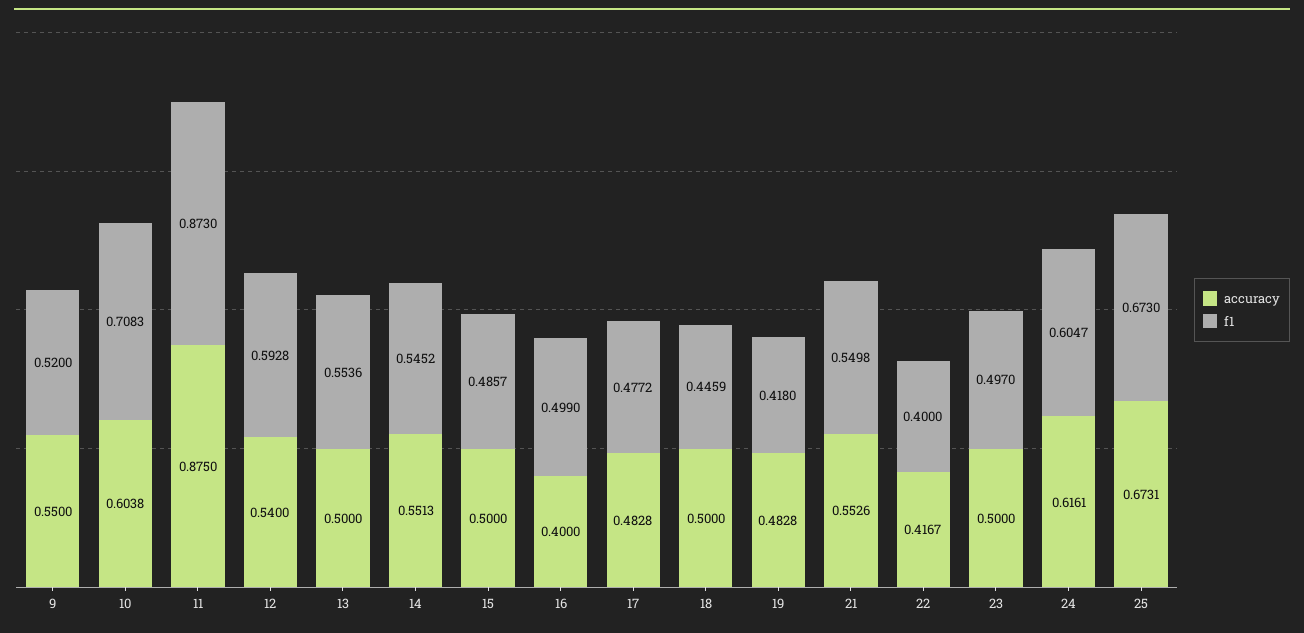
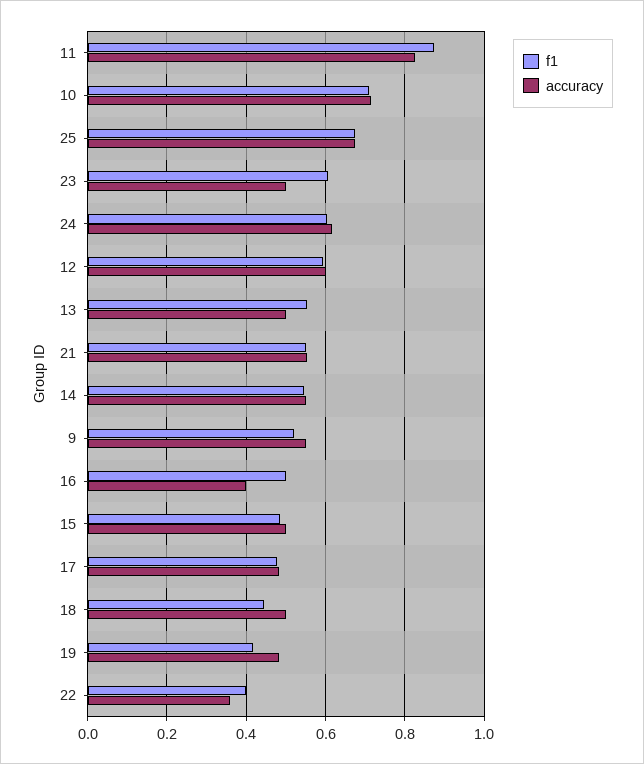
accuracy, 10: 0.6038 -> 0.72
accuracy, 11: 0.875 -> 0.82
accuracy, 12: 0.54 -> 0.6
accuracy, 22: 0.4167 -> 0.36
f1, 23: 0.497 -> 0.6

